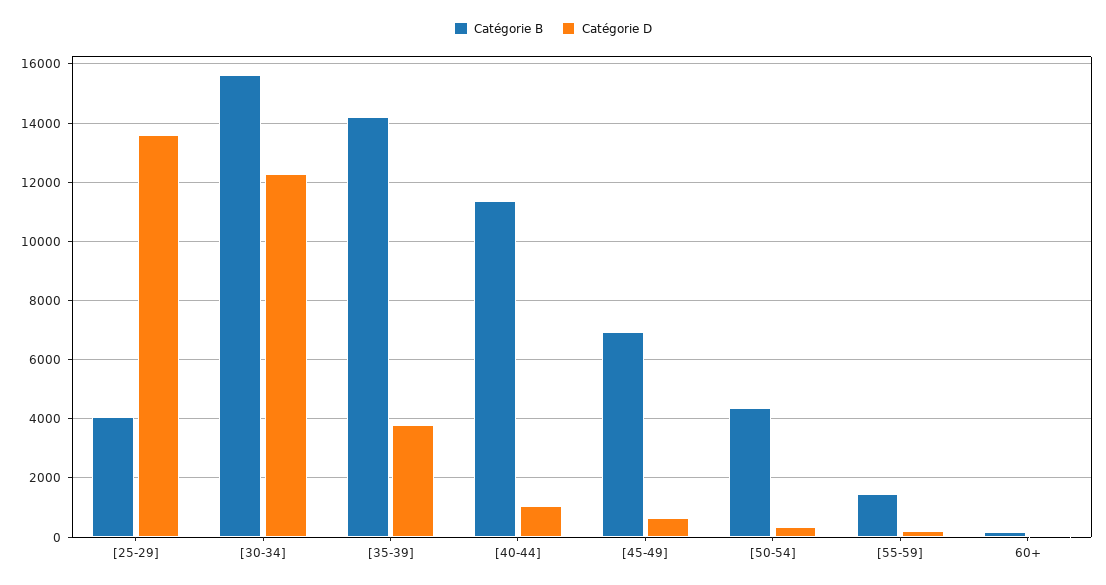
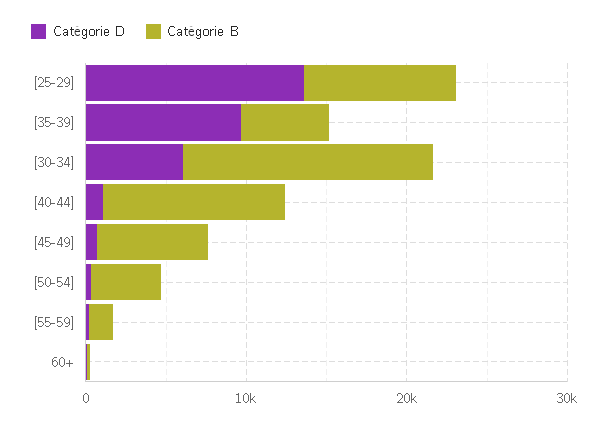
Catégorie B, [25-29]: 4000 -> 10000
Catégorie D, [30-34]: 12250 -> 6000
Catégorie B, [35-39]: 14250 -> 6000
Catégorie D, [35-39]: 3750 -> 10000

